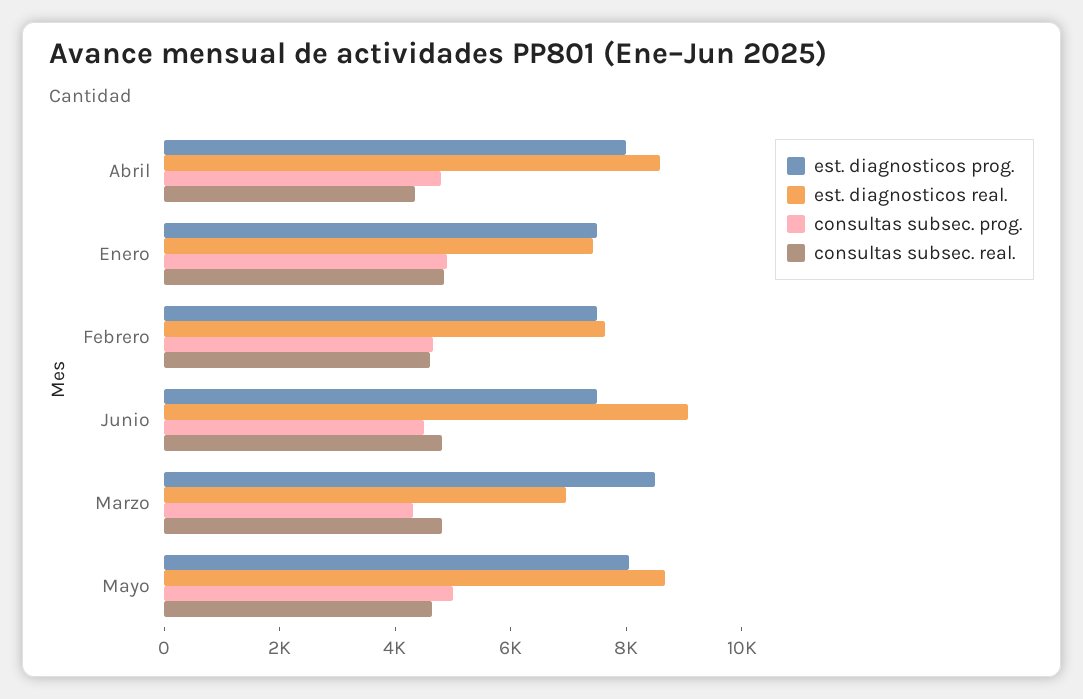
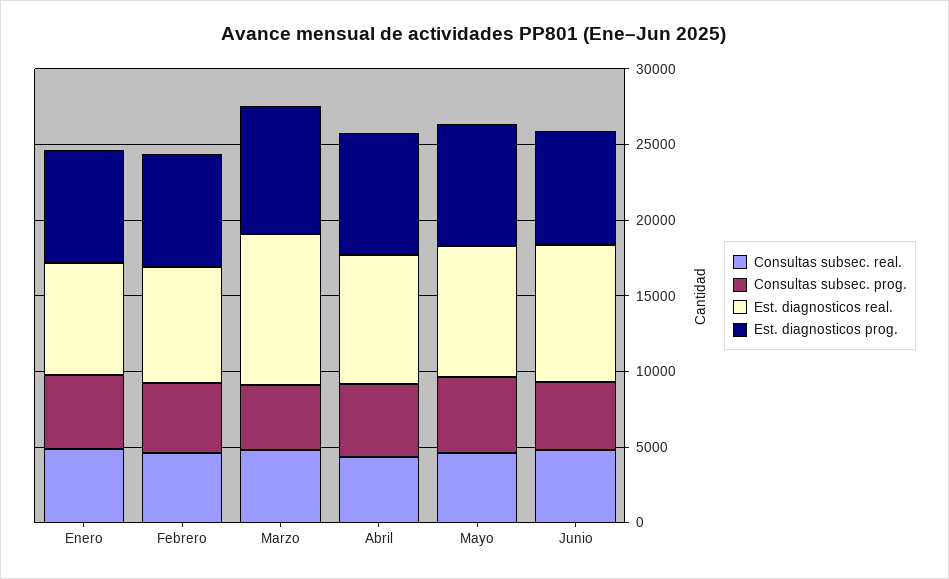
est. diagnosticos real., Marzo: 7000 -> 10000

